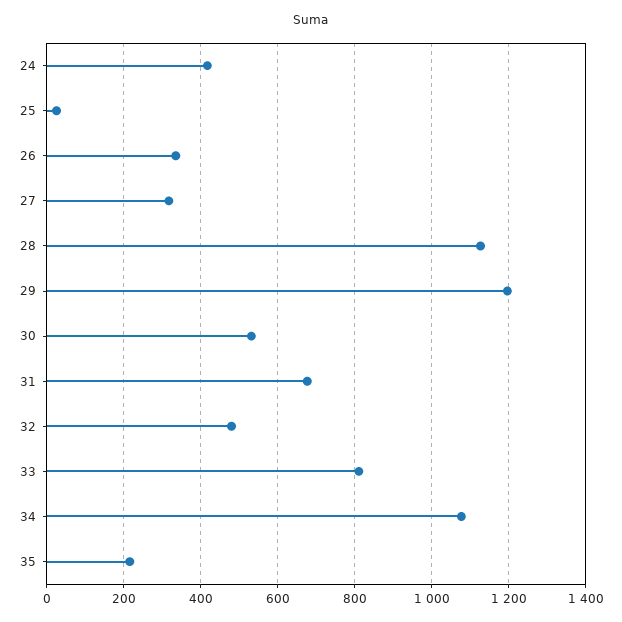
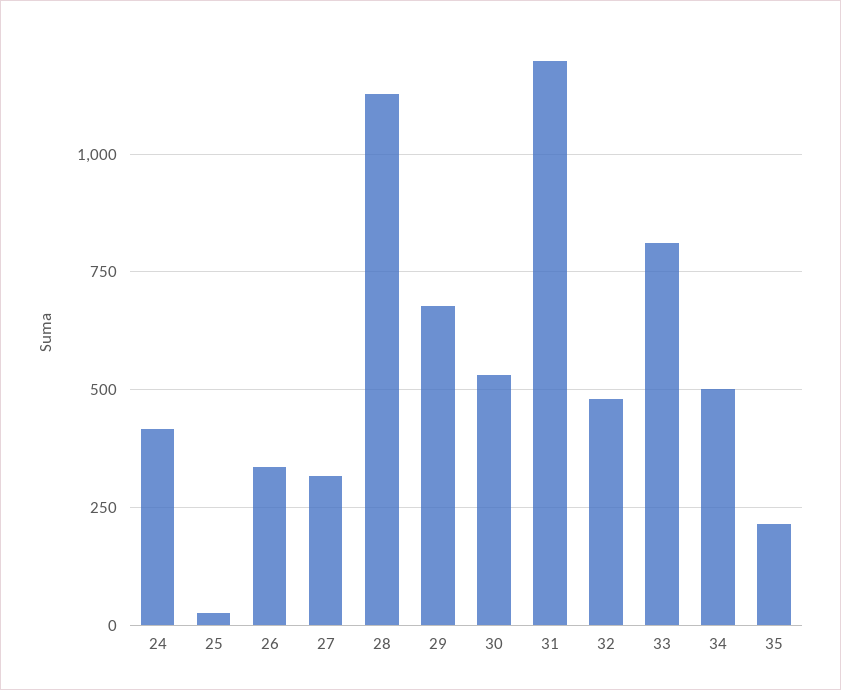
29: 1200 -> 675
31: 680 -> 1200
34: 1080 -> 500

